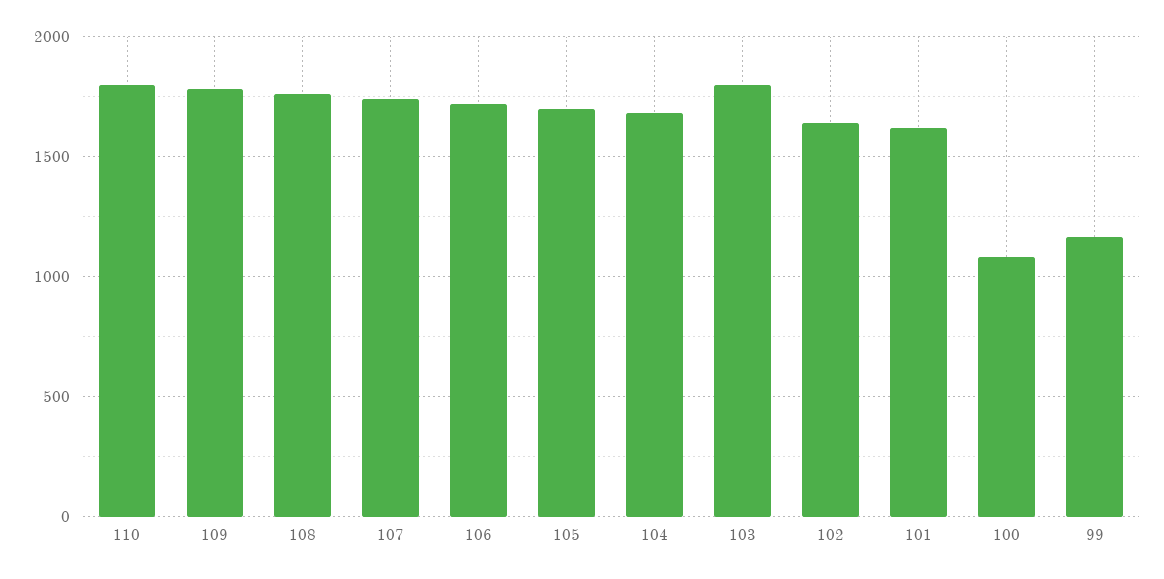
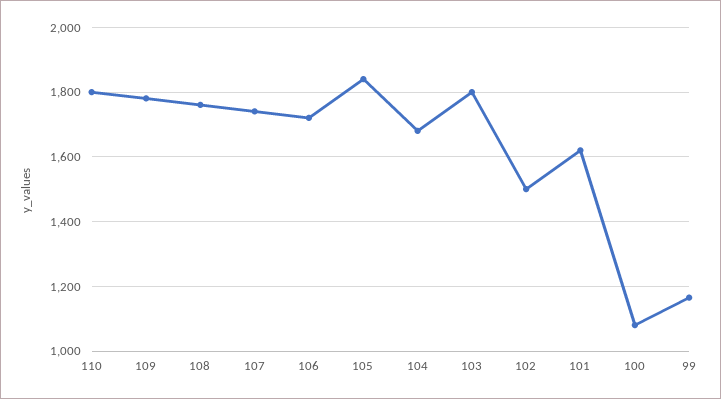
105: 1700 -> 1840
102: 1650 -> 1500

